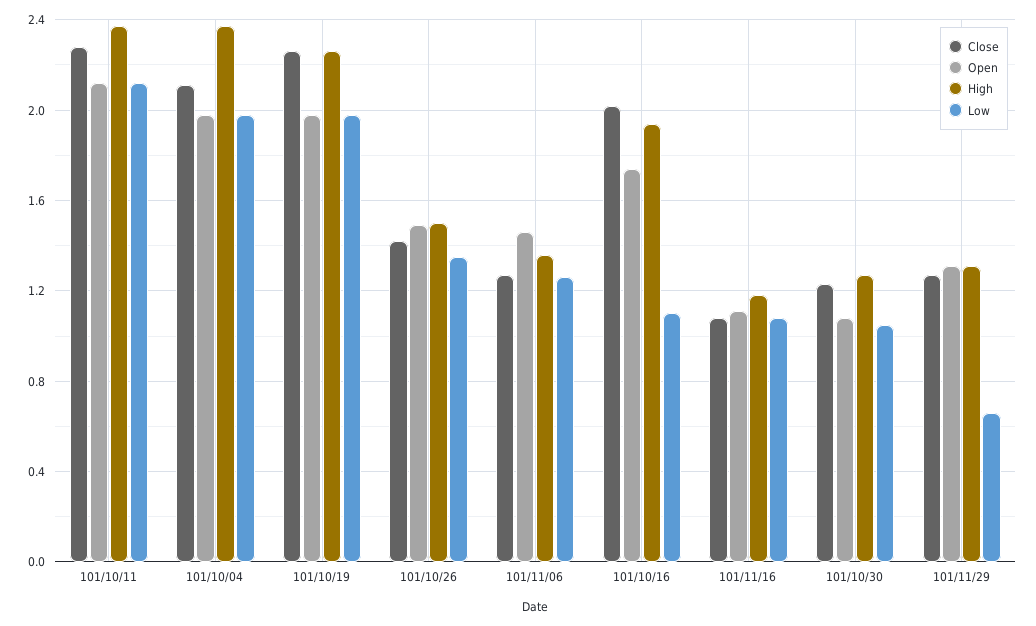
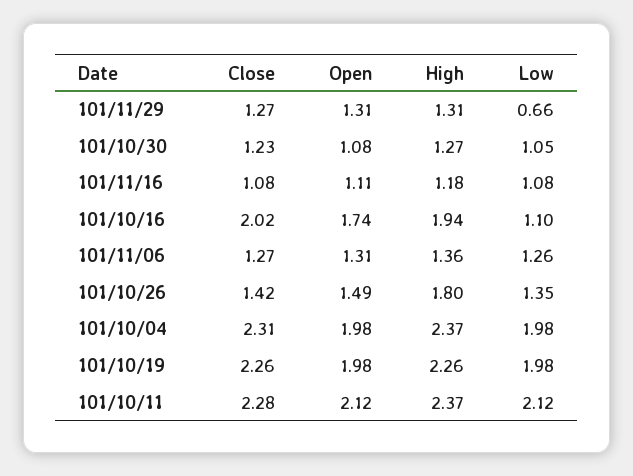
Close, 101/10/04: 2.1 -> 2.31
High, 101/10/26: 1.5 -> 1.8
Open, 101/11/06: 1.45 -> 1.31

